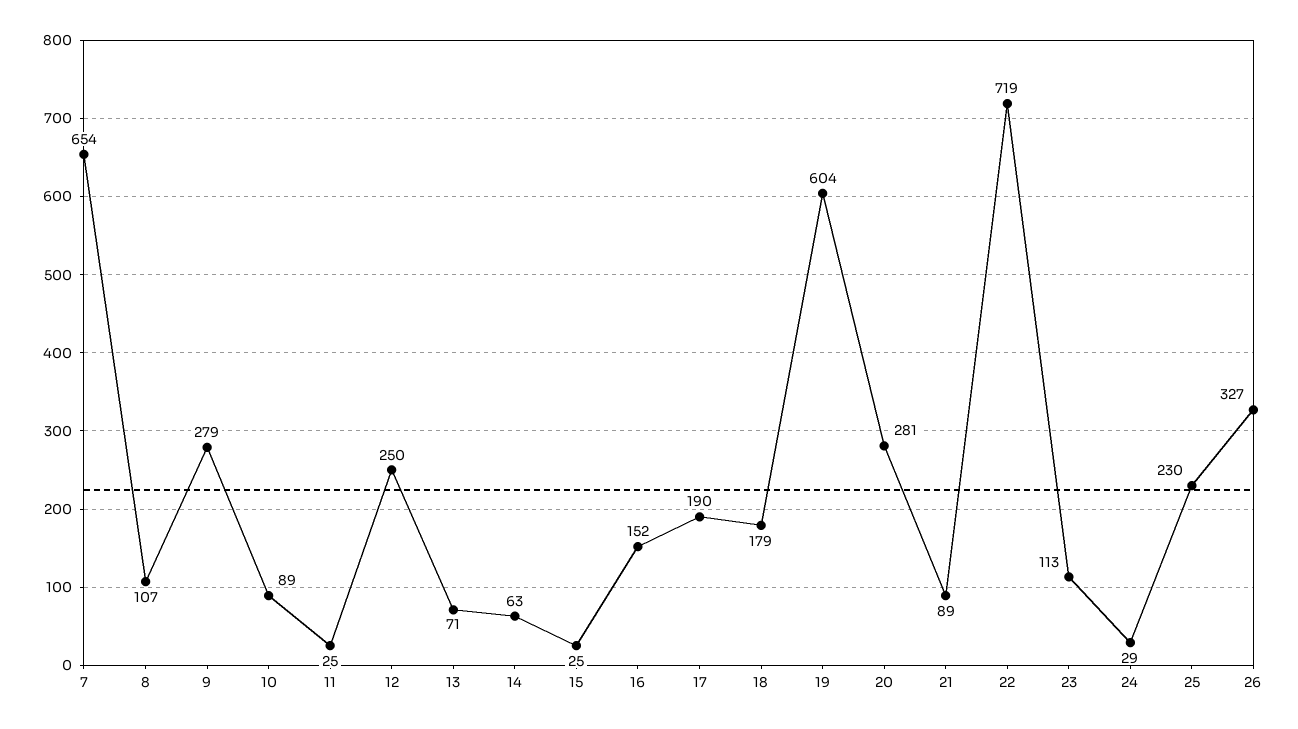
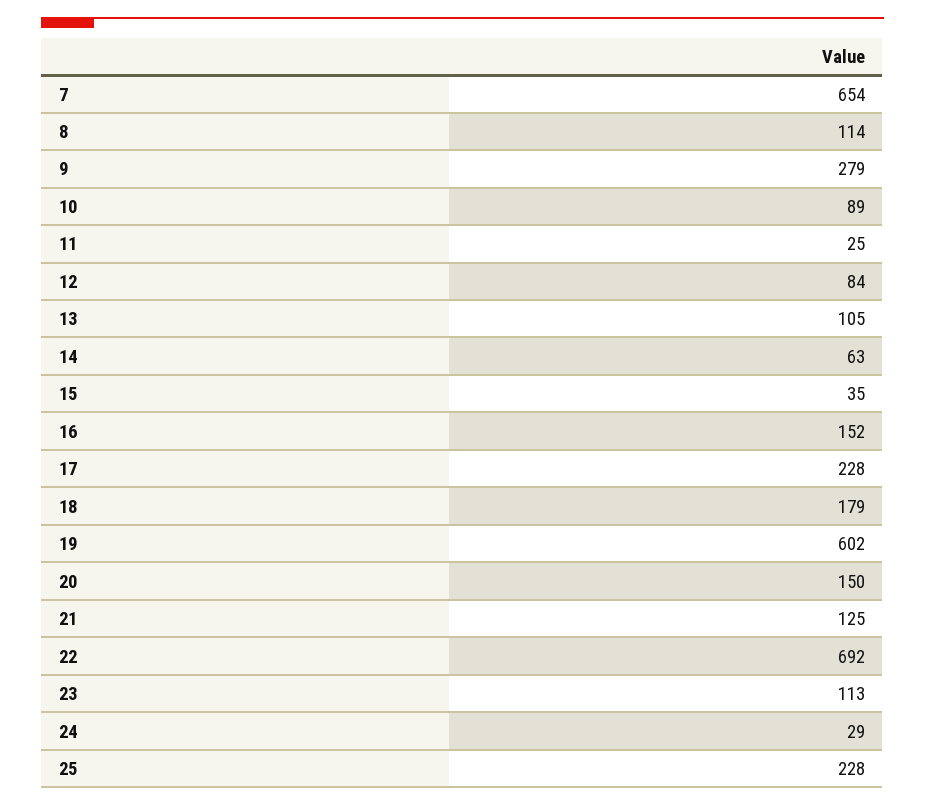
8: 107 -> 114
12: 250 -> 84
13: 71 -> 105
15: 25 -> 35
17: 190 -> 228
19: 604 -> 602
20: 281 -> 150
21: 89 -> 125
22: 719 -> 692
25: 230 -> 228
26: 327 -> none

